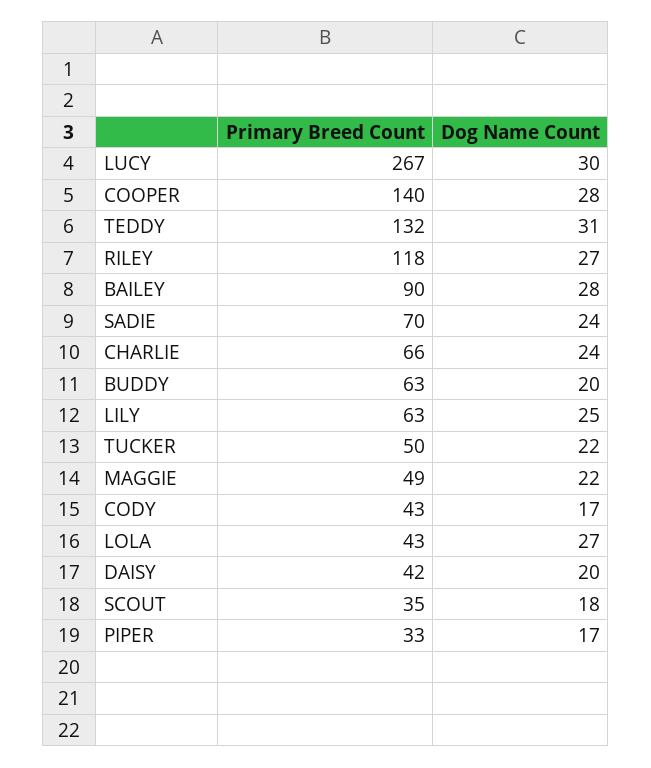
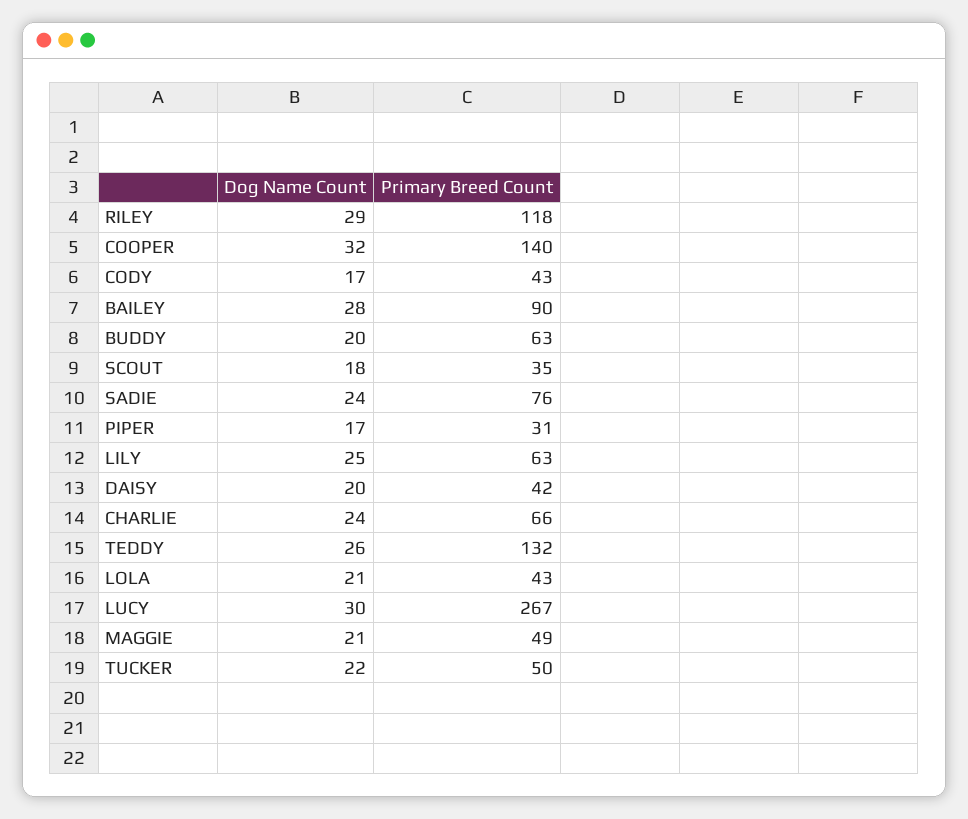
Dog Name Count, COOPER: 28 -> 32
Dog Name Count, TEDDY: 31 -> 26
Dog Name Count, RILEY: 27 -> 29
Primary Breed Count, SADIE: 70 -> 76
Dog Name Count, MAGGIE: 22 -> 21
Dog Name Count, LOLA: 27 -> 21
Primary Breed Count, PIPER: 33 -> 31

